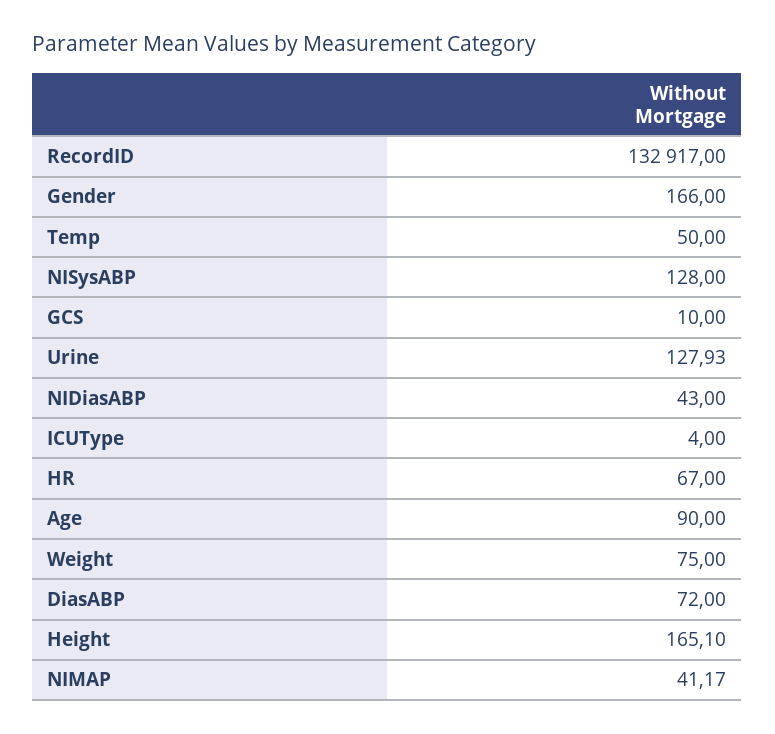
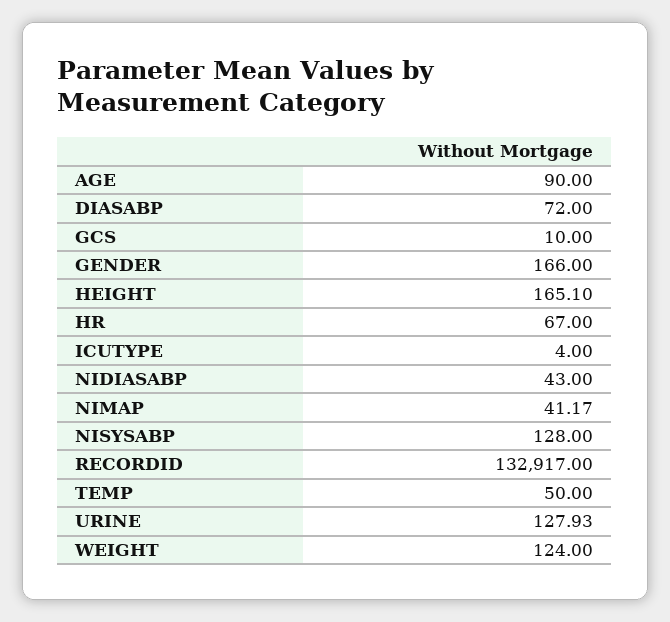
Weight: 75 -> 124

